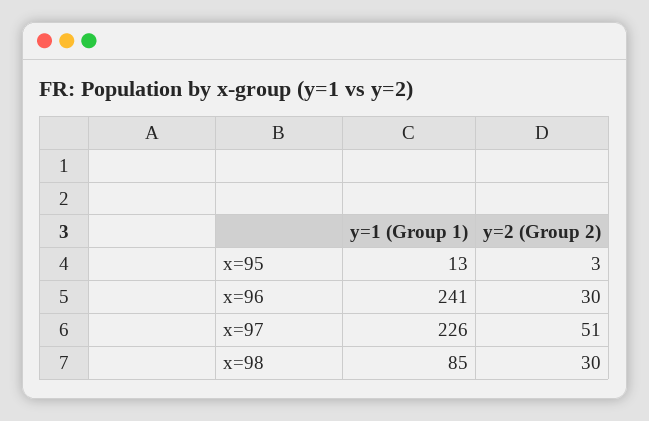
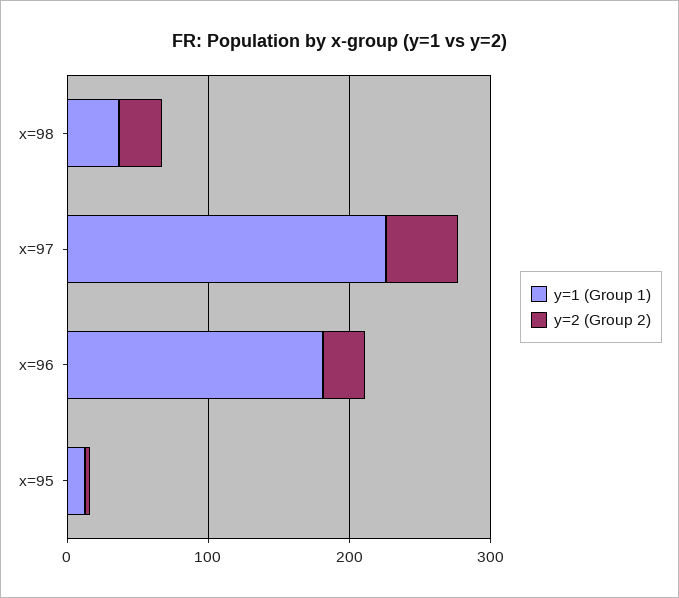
y=1 (Group 1), x=96: 241 -> 180
y=1 (Group 1), x=98: 85 -> 40

